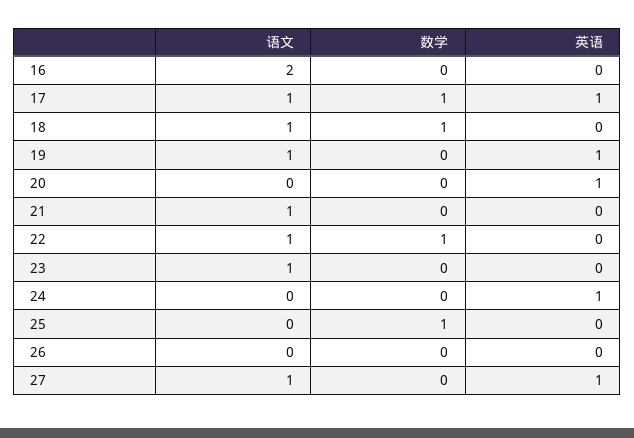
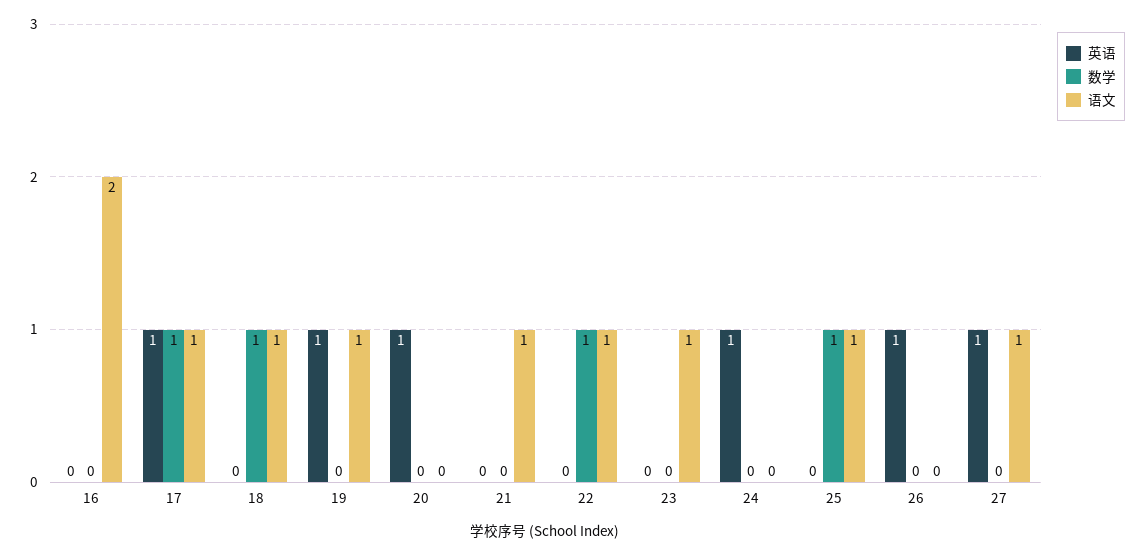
语文, 25: 0 -> 1
英语, 26: 0 -> 1

